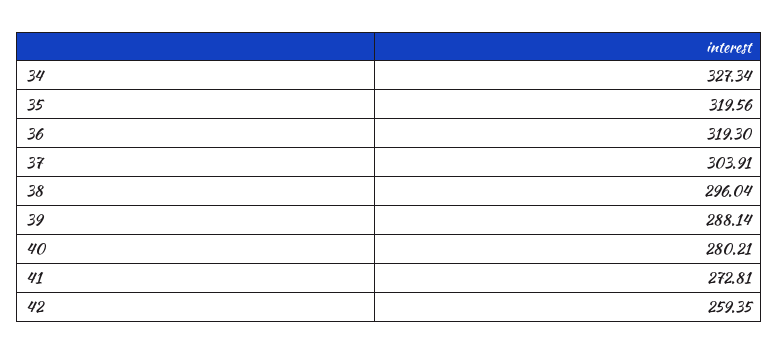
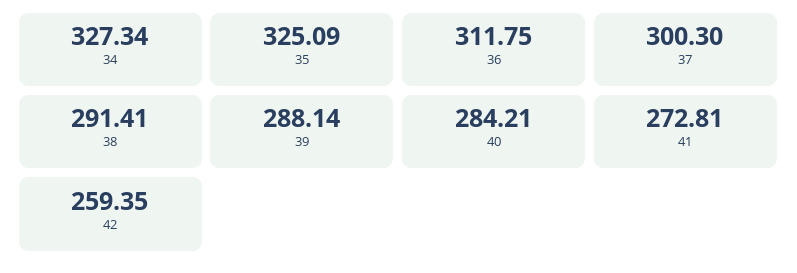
35: 319.56 -> 325.09
36: 319.3 -> 311.75
37: 303.91 -> 300.3
38: 296.04 -> 291.41
40: 280.21 -> 284.21

